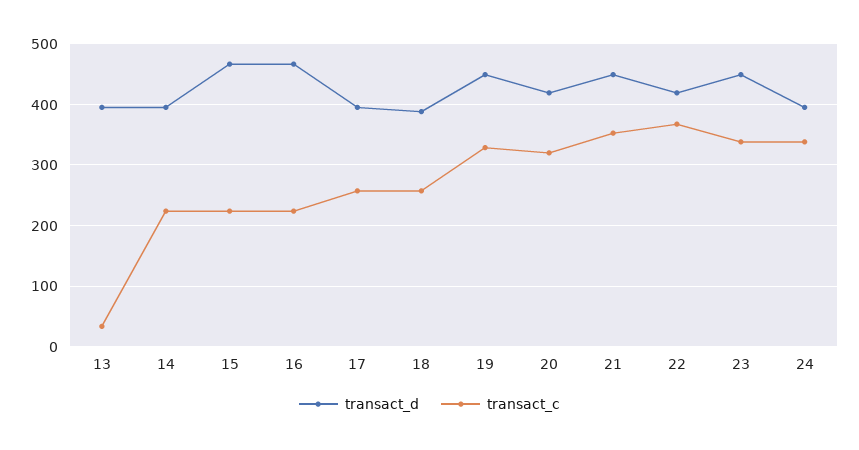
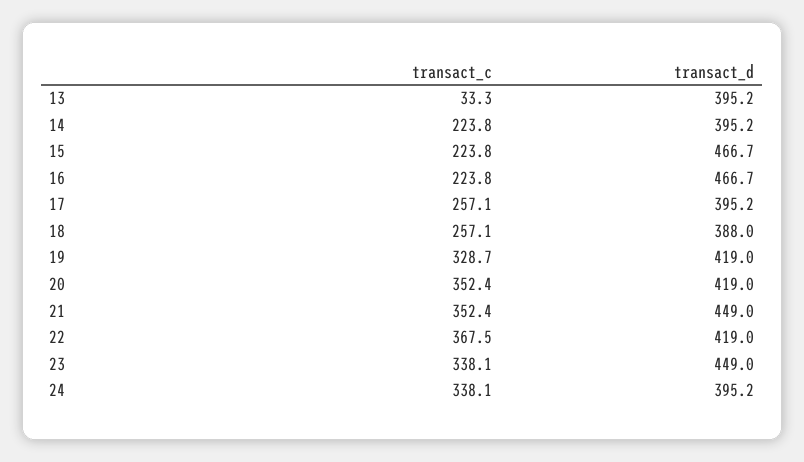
transact_d, 19: 450 -> 419
transact_c, 20: 320 -> 352.4

